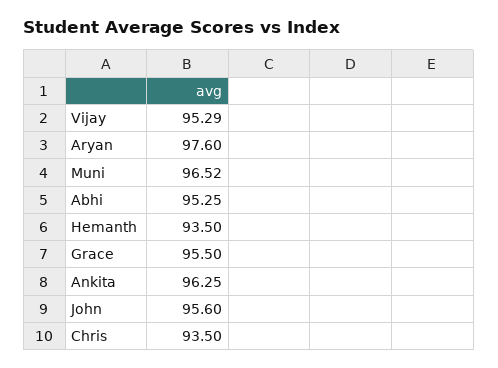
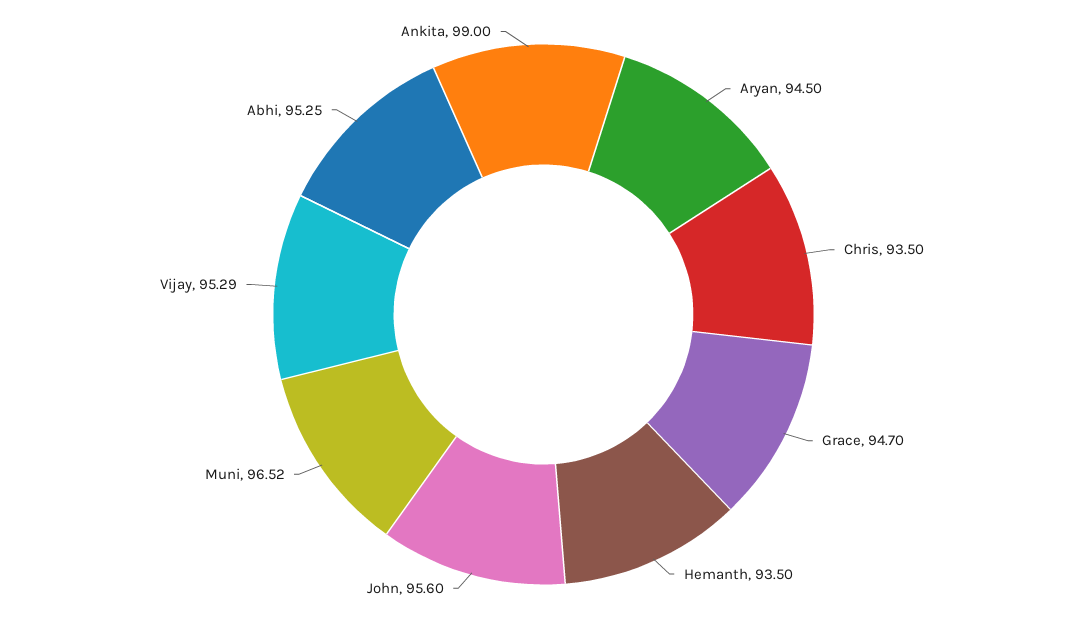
Aryan: 97.6 -> 94.5
Grace: 95.5 -> 94.7
Ankita: 96.25 -> 99

